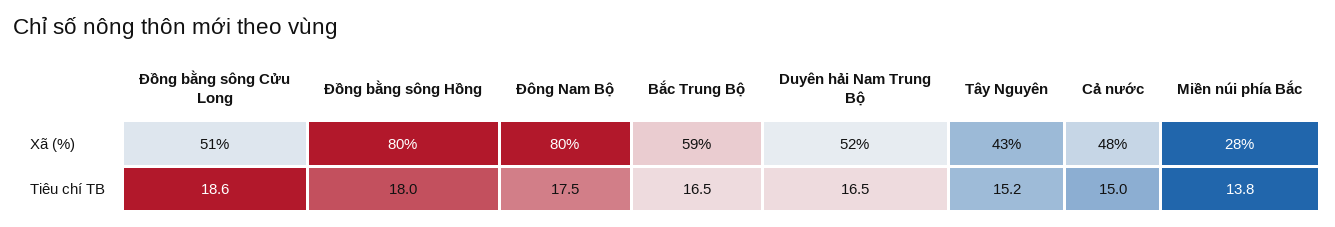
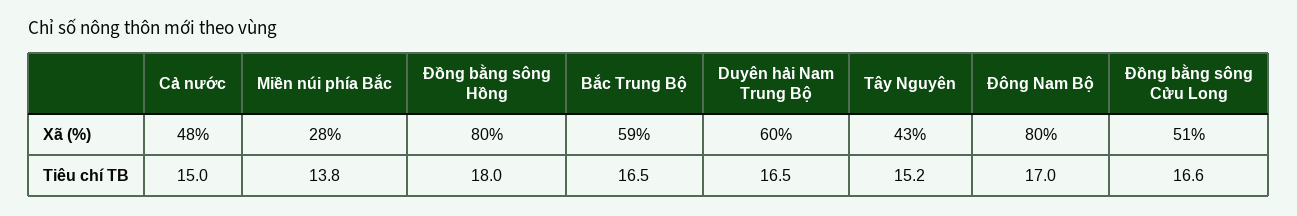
Duyên hải Nam Trung Bộ, Xã (%): 52 -> 60
Đồng bằng sông Cửu Long, Tiêu chí TB: 18.6 -> 16.6
Đông Nam Bộ, Tiêu chí TB: 17.5 -> 17

